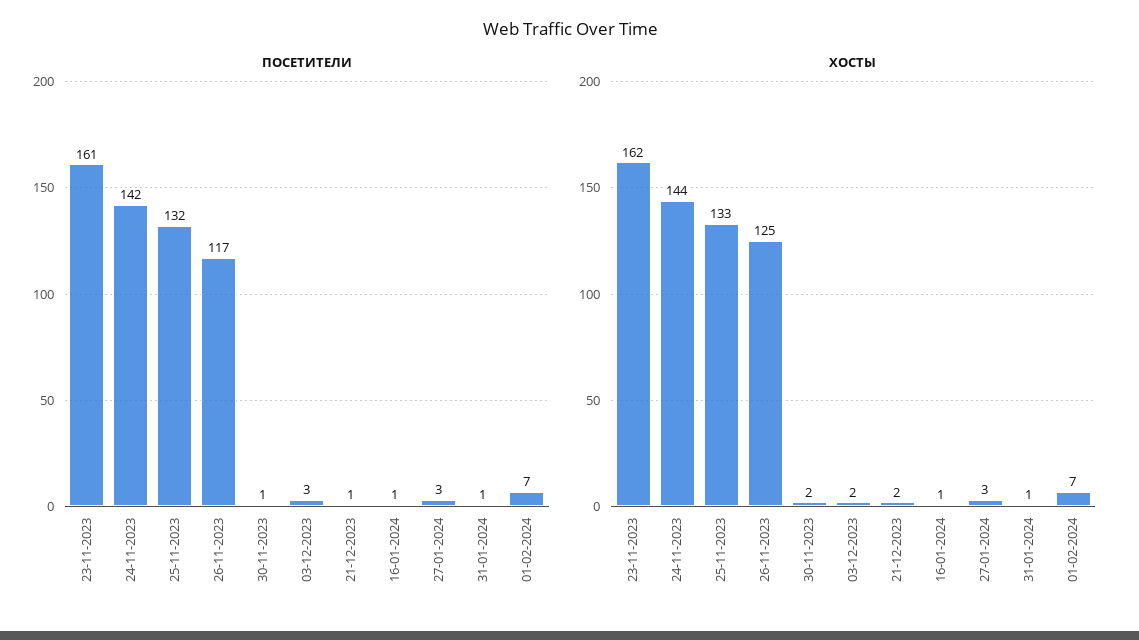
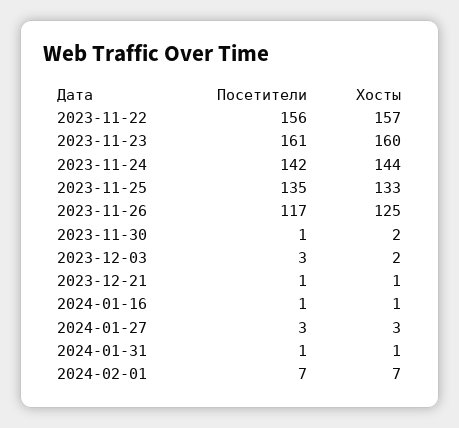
ПОСЕТИТЕЛИ, 25-11-2023: 132 -> 135
ХОСТЫ, 23-11-2023: 162 -> 160
ХОСТЫ, 21-12-2023: 2 -> 1
ПОСЕТИТЕЛИ, 2023-11-22: none -> 156
ХОСТЫ, 2023-11-22: none -> 157

